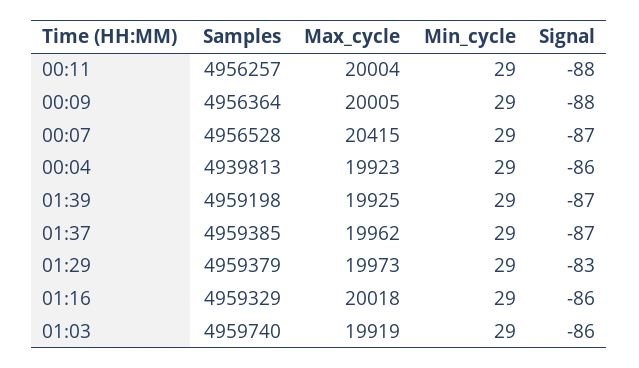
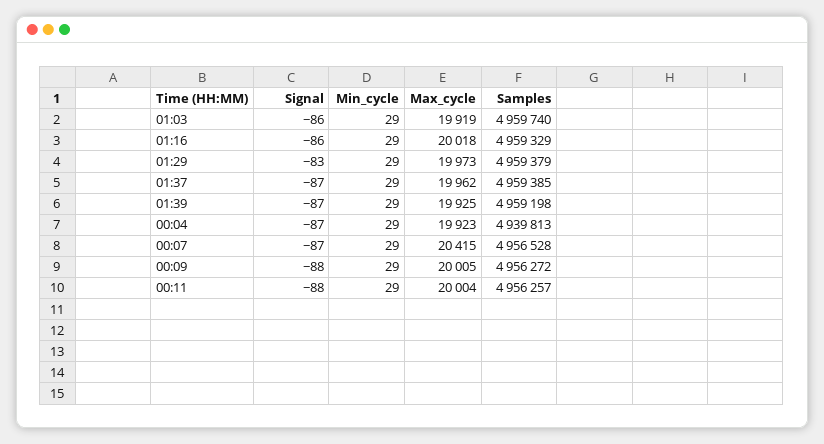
Samples, 00:09: 4956364 -> 4956272
Signal, 00:04: -86 -> -87

